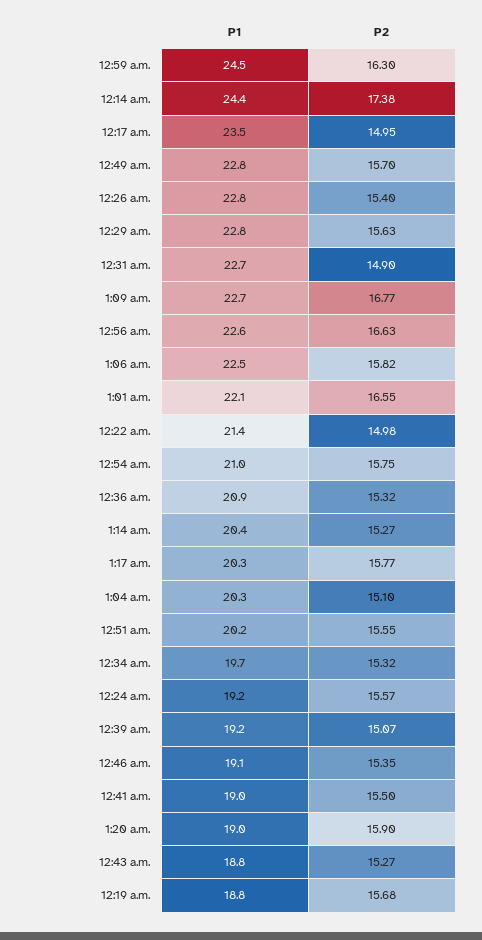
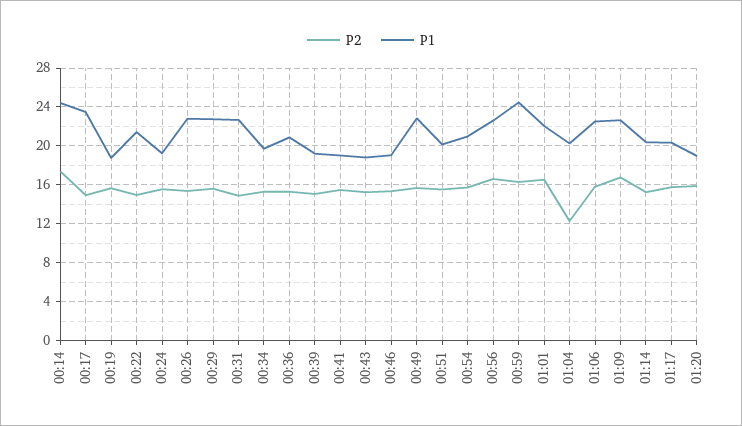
P2, 1:04 a.m.: 15.1 -> 12

